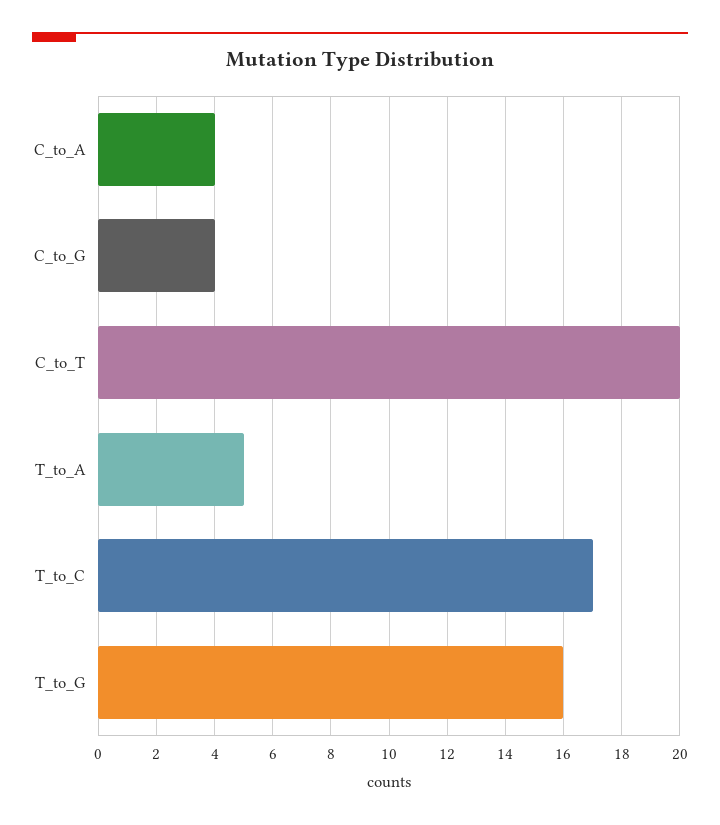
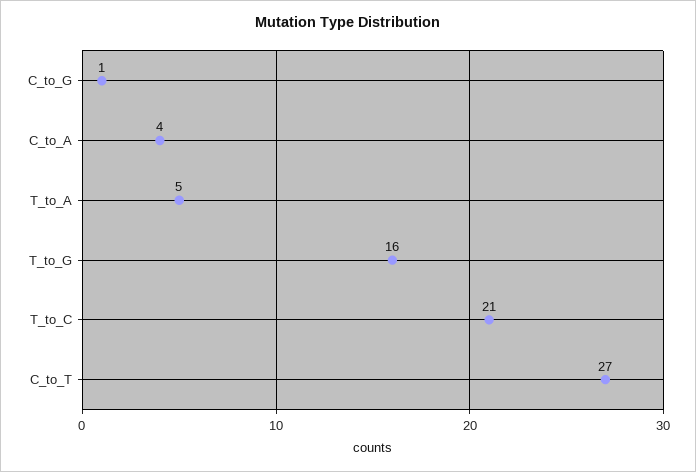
C_to_G: 4 -> 1
C_to_T: 20 -> 27
T_to_C: 17 -> 21

